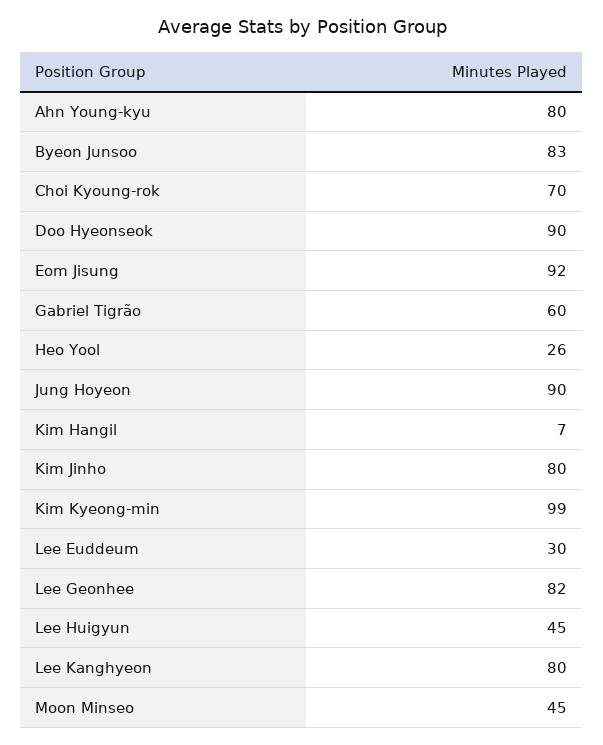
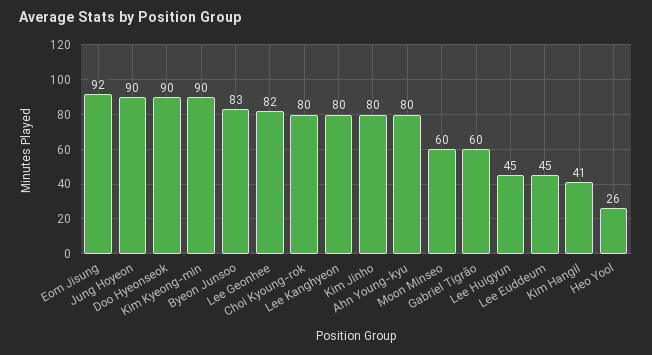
Choi Kyoung-rok: 70 -> 80
Kim Hangil: 7 -> 41
Kim Kyeong-min: 99 -> 90
Lee Euddeum: 30 -> 45
Moon Minseo: 45 -> 60

